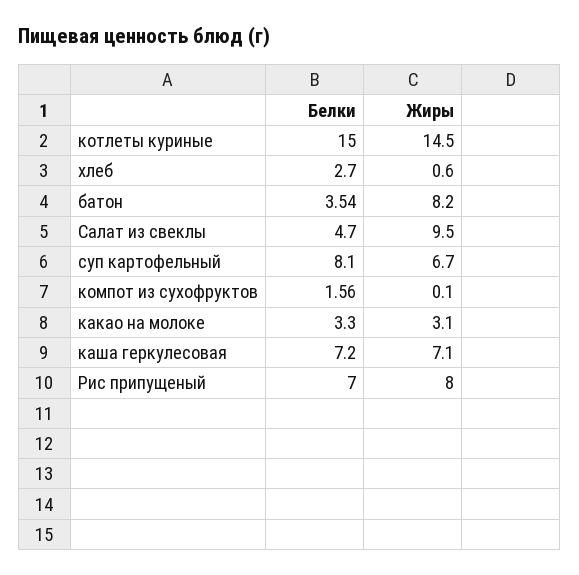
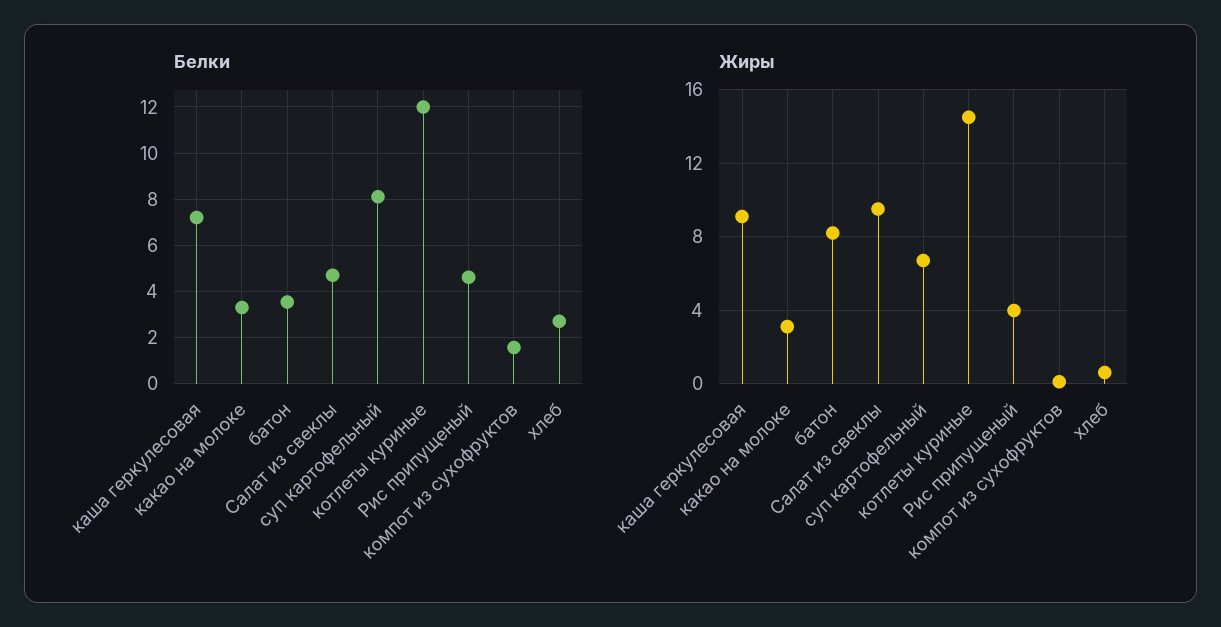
Белки, котлеты куриные: 15 -> 12
Жиры, каша геркулесовая: 7.1 -> 9
Белки, Рис припущеный: 7 -> 4.5
Жиры, Рис припущеный: 8 -> 4

